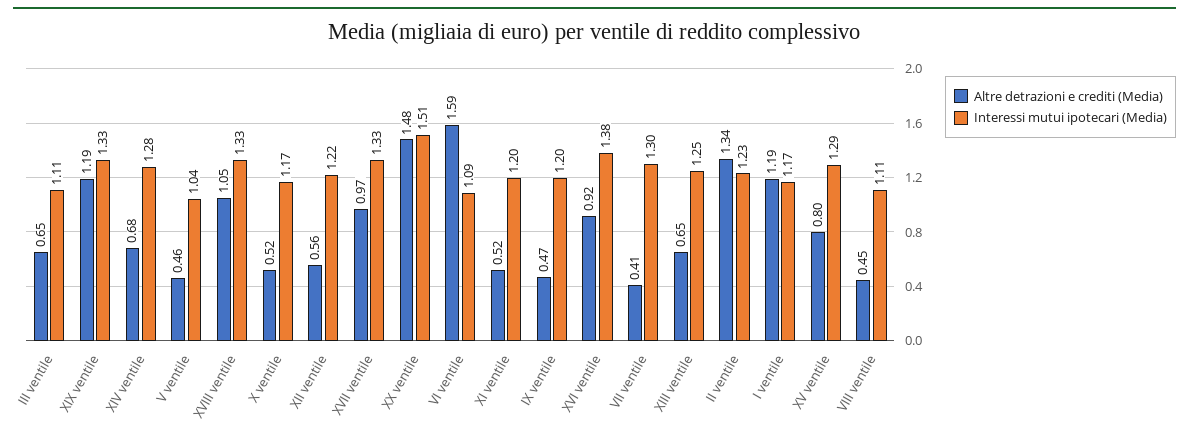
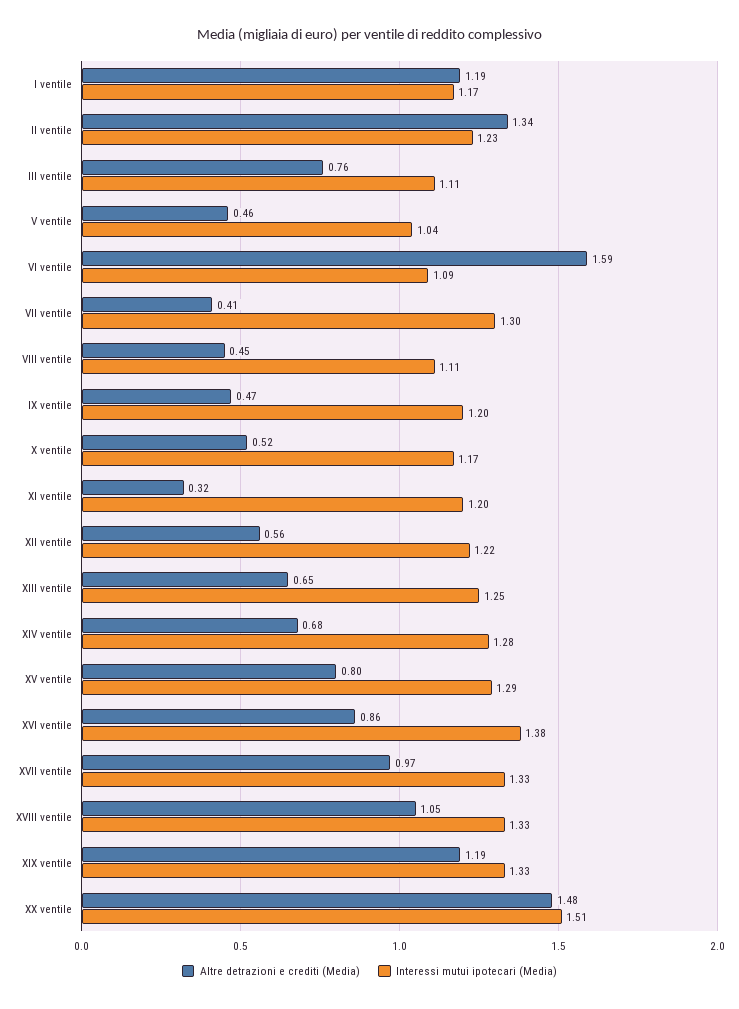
Altre detrazioni e crediti (Media), III ventile: 0.65 -> 0.76
Altre detrazioni e crediti (Media), XI ventile: 0.52 -> 0.32
Altre detrazioni e crediti (Media), XVI ventile: 0.92 -> 0.86

